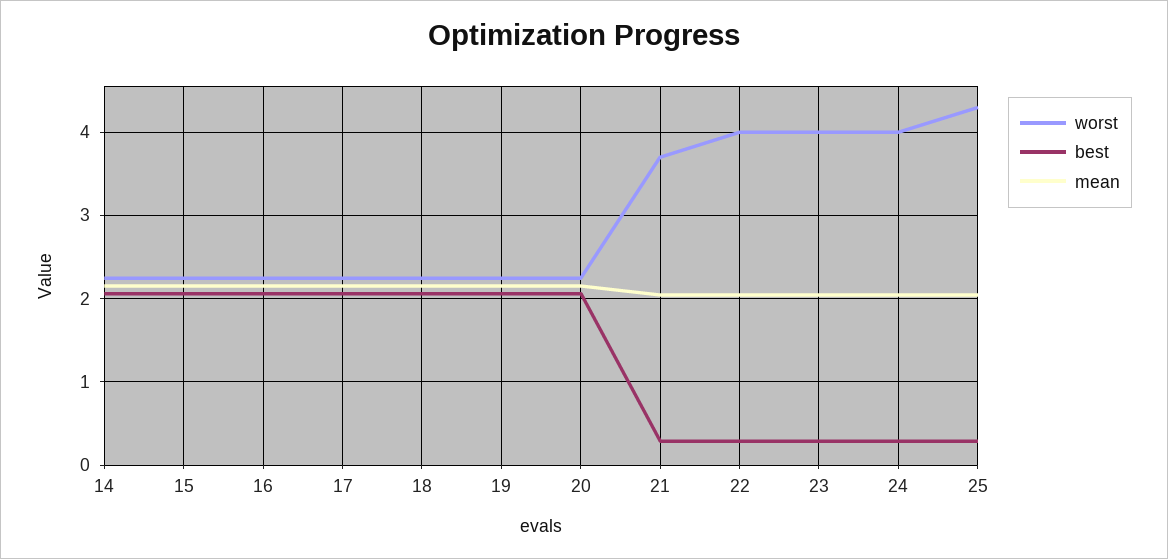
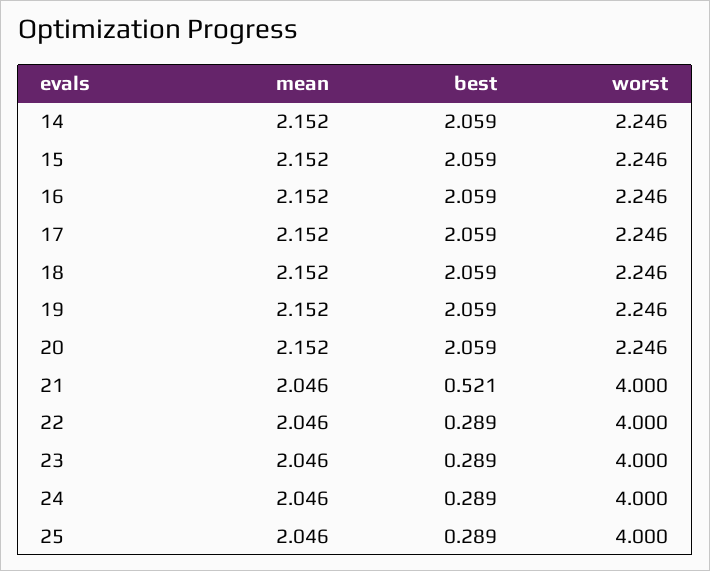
worst, 21: 3.7 -> 4
best, 21: 0.3 -> 0.521
worst, 25: 4.3 -> 4

